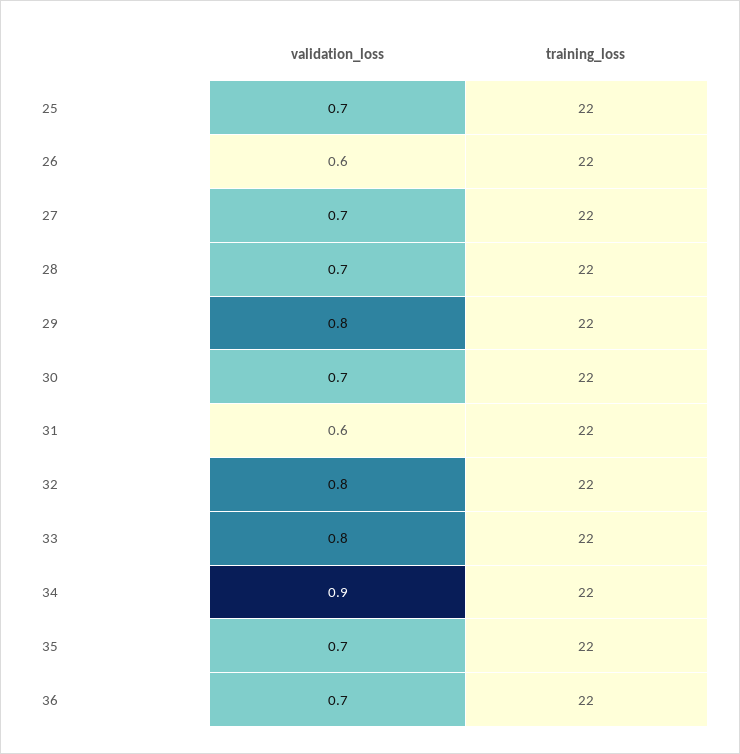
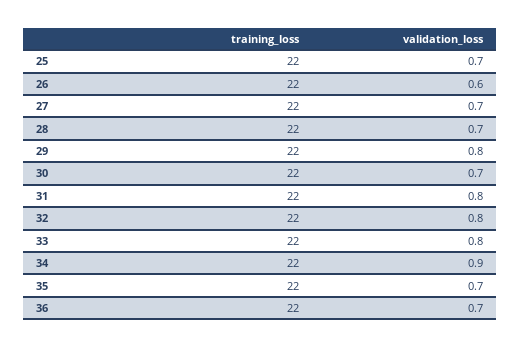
validation_loss, 31: 0.6 -> 0.8

